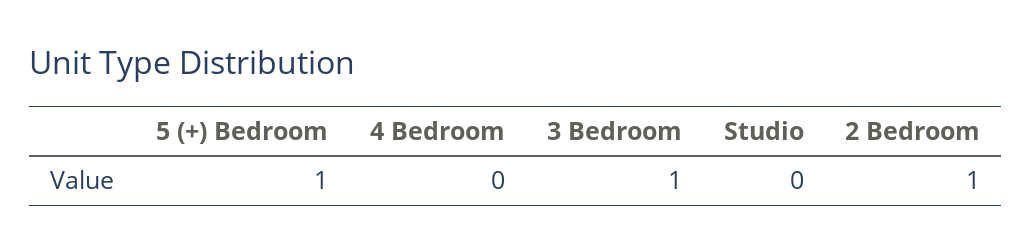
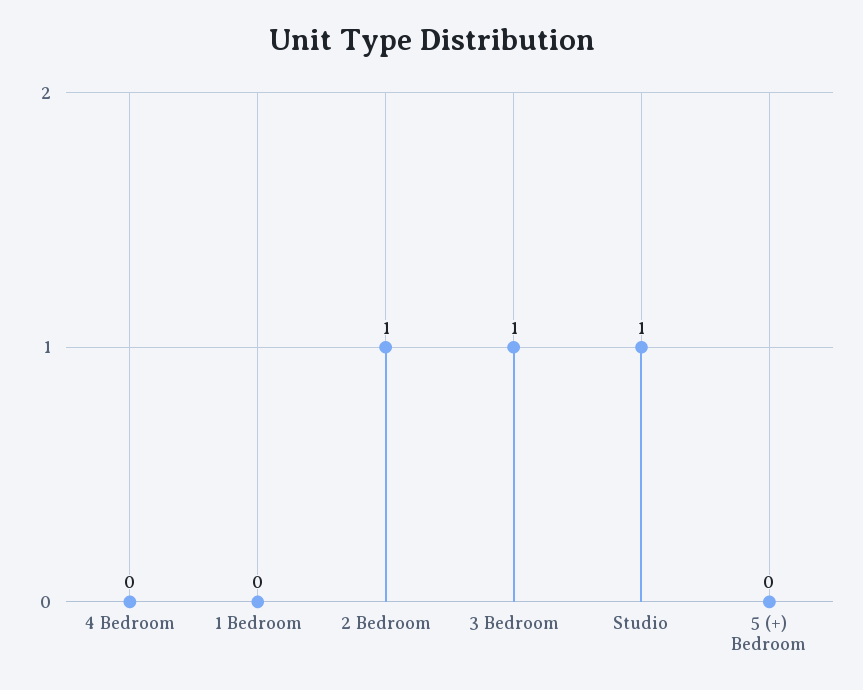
5 (+) Bedroom: 1 -> 0
Studio: 0 -> 1
1 Bedroom: none -> 0

